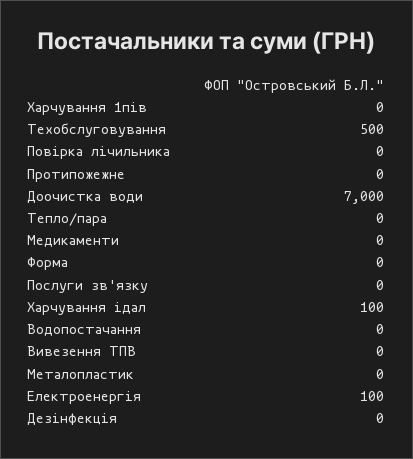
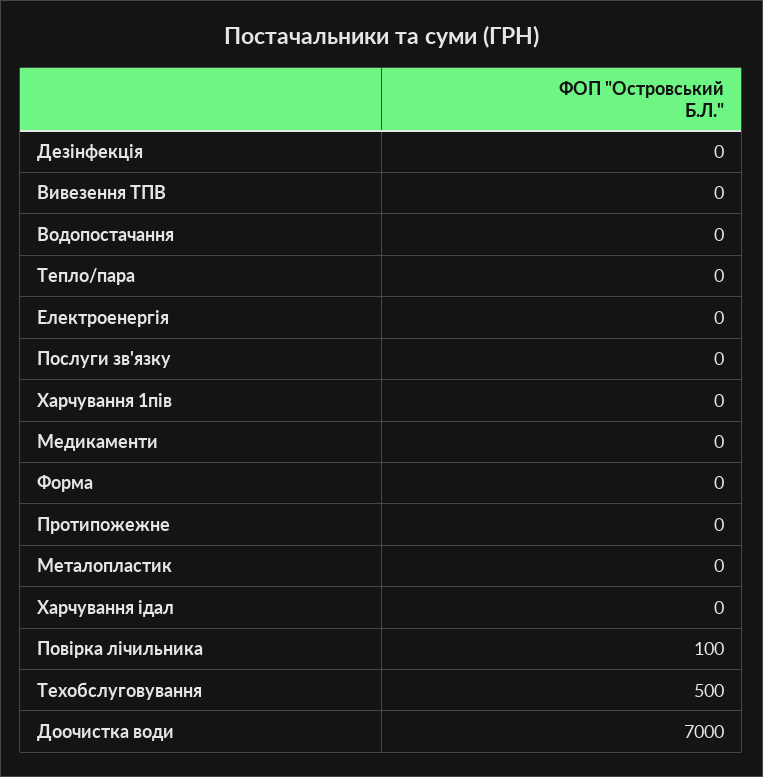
Повірка лічильника: 0 -> 100
Харчування ідал: 100 -> 0
Електроенергія: 100 -> 0

